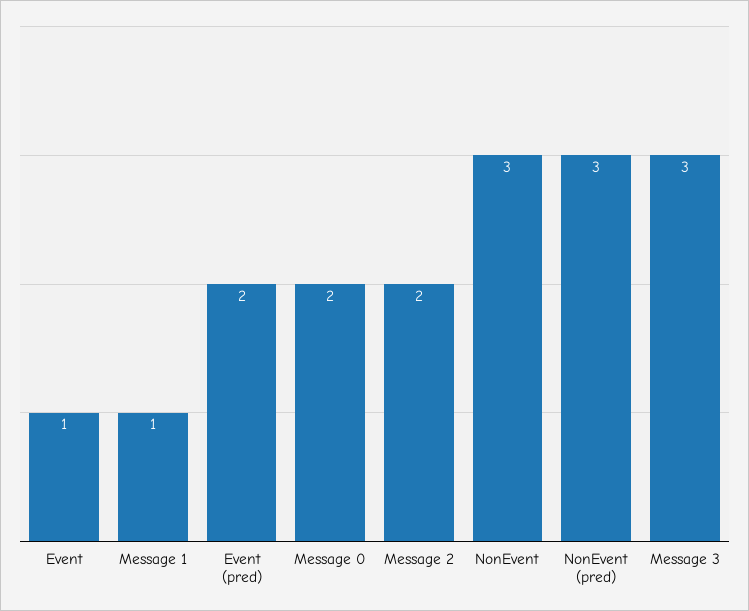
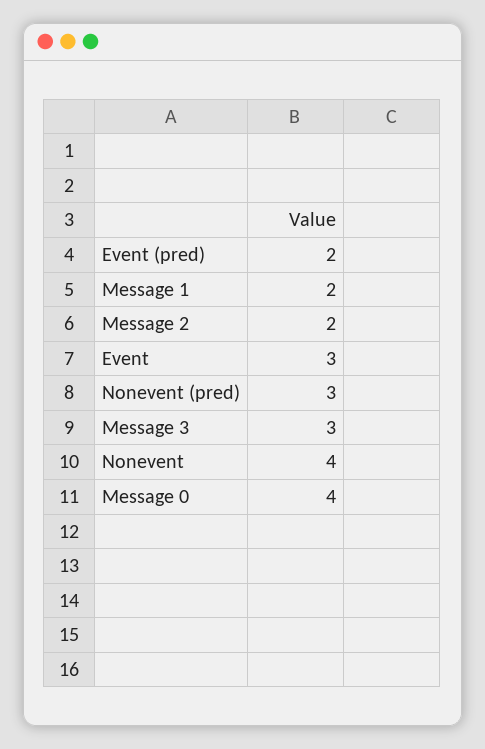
Event: 1 -> 3
Message 1: 1 -> 2
Message 0: 2 -> 4
NonEvent: 3 -> 4

